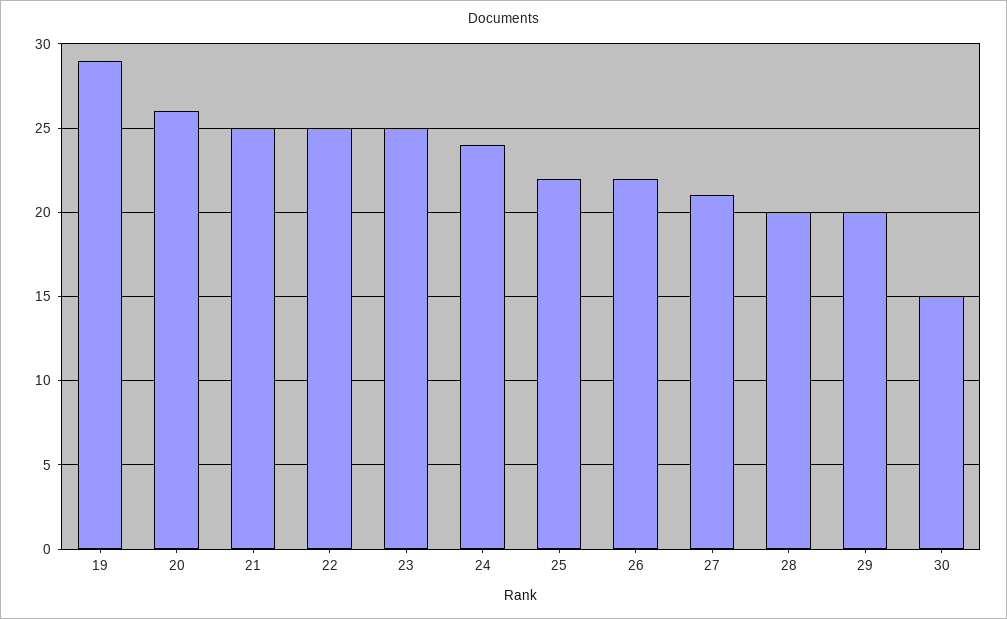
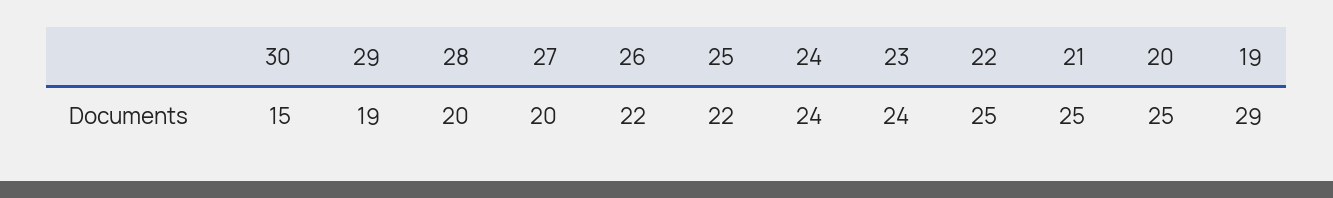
20: 26 -> 25
23: 25 -> 24
27: 21 -> 20
29: 20 -> 19

